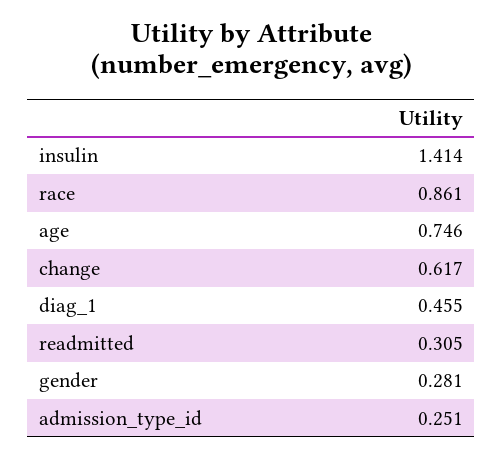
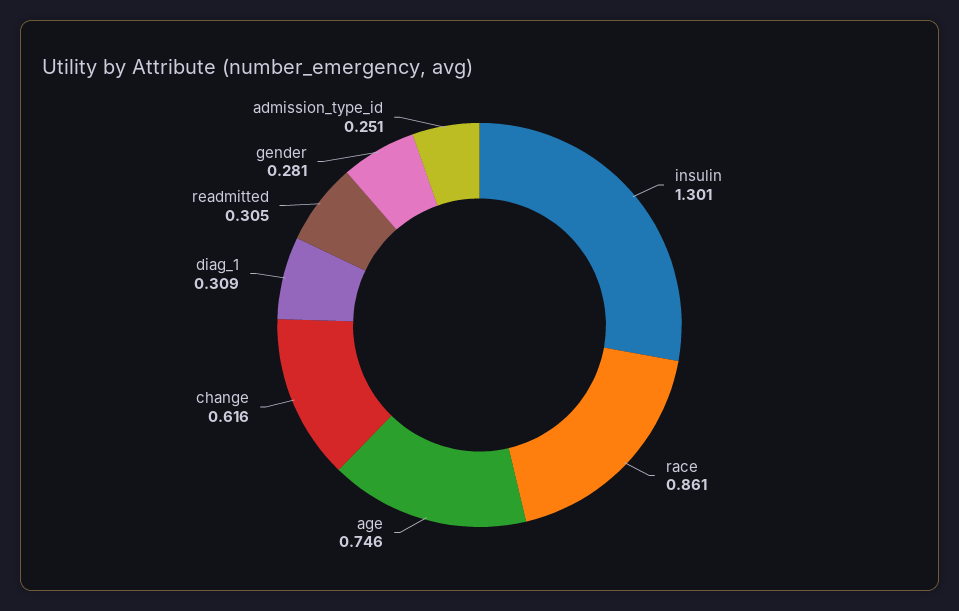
insulin: 1.414 -> 1.301
change: 0.617 -> 0.616
diag_1: 0.455 -> 0.309

